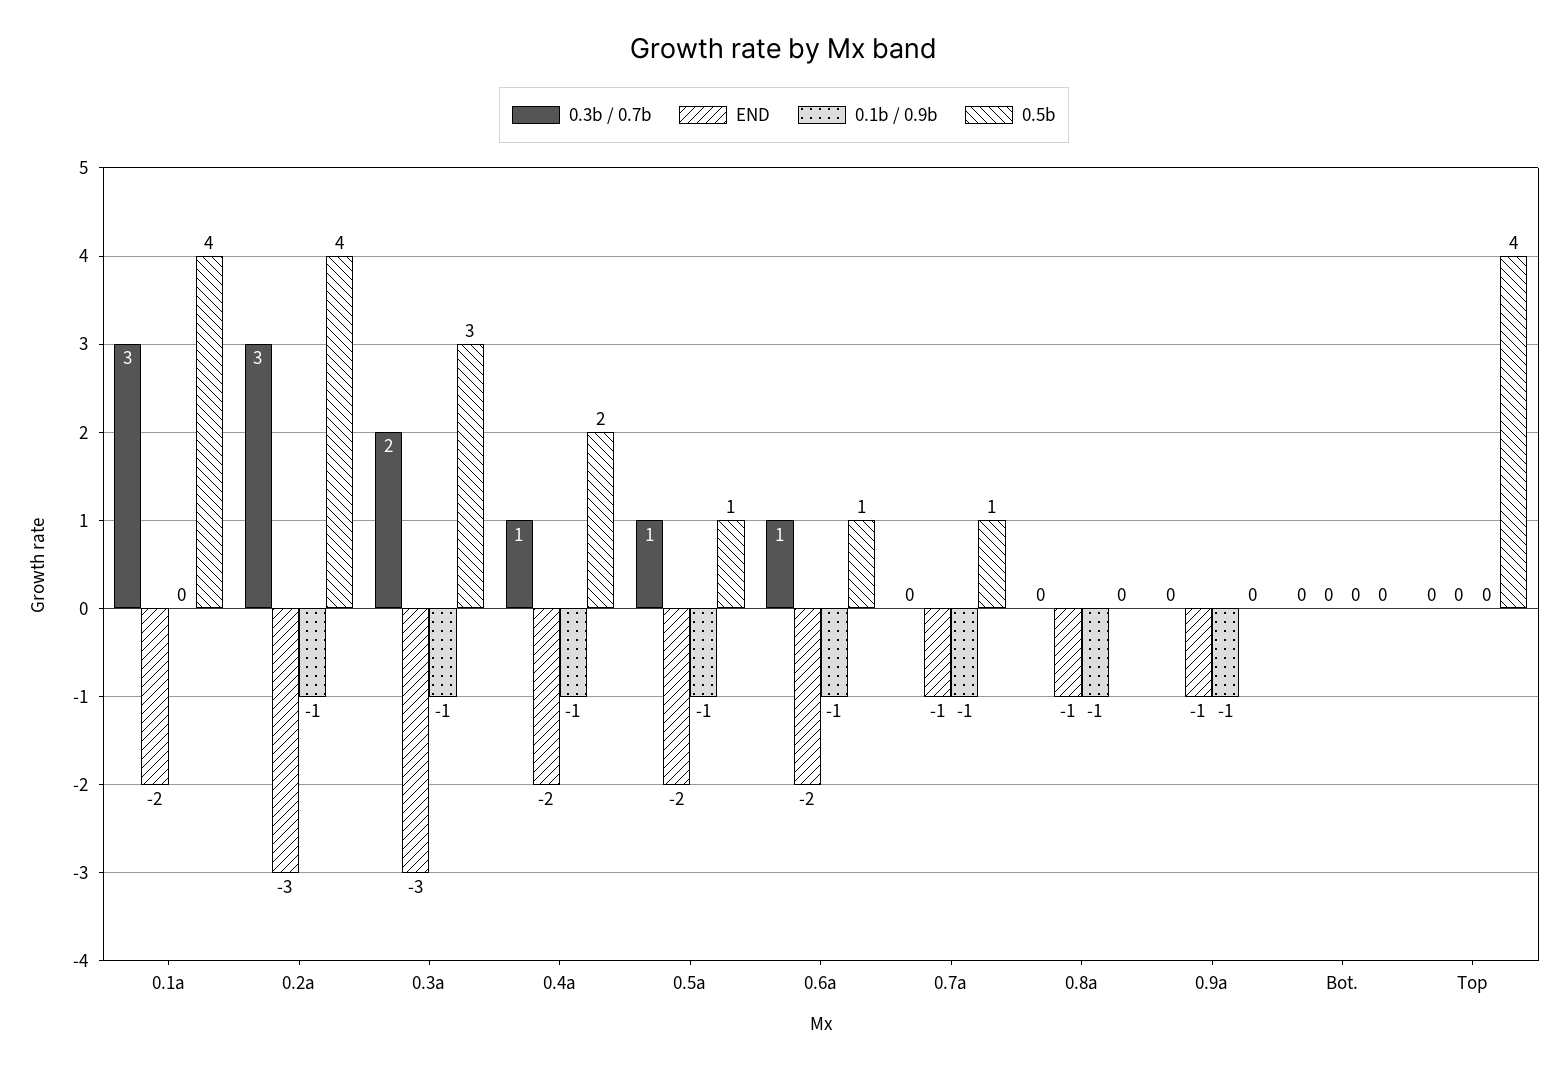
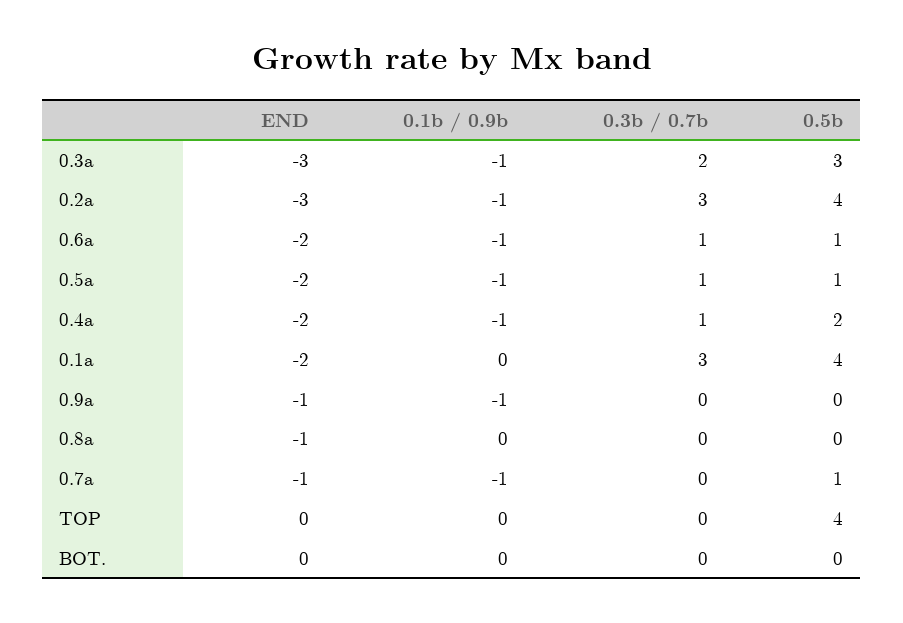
0.1b / 0.9b, 0.8a: -1 -> 0

